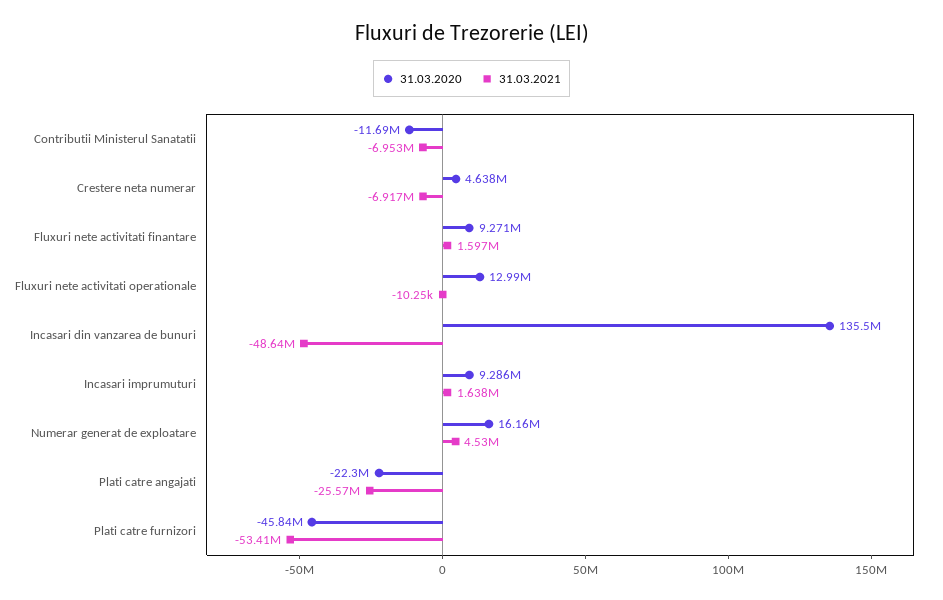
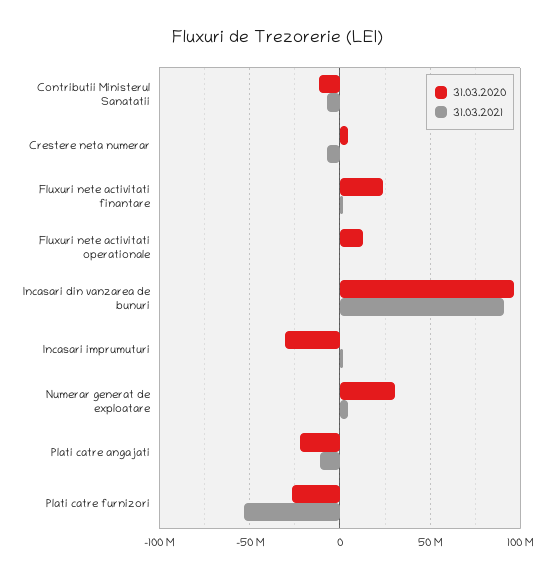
31.03.2020, Fluxuri nete activitati finantare: 9271000 -> 25000000
31.03.2020, Incasari din vanzarea de bunuri: 135500000 -> 95000000
31.03.2021, Incasari din vanzarea de bunuri: -48640000 -> 90000000
31.03.2020, Incasari imprumuturi: 9286000 -> -30000000
31.03.2020, Numerar generat de exploatare: 16160000 -> 30000000
31.03.2021, Plati catre angajati: -25570000 -> -10000000
31.03.2020, Plati catre furnizori: -45840000 -> -25000000

